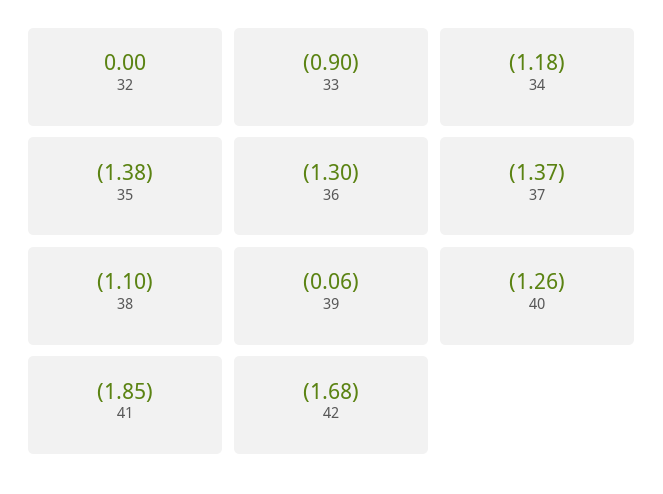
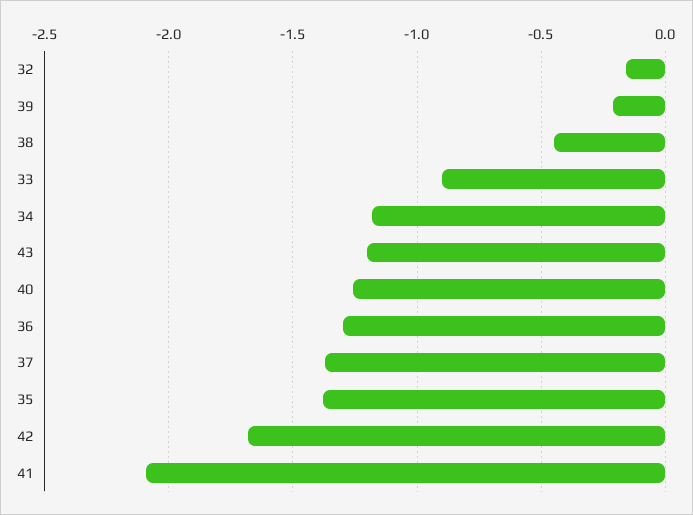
32: 0 -> -0.15
38: -1.1 -> -0.45
39: -0.06 -> -0.2
41: -1.85 -> -2.1
43: none -> -1.2

